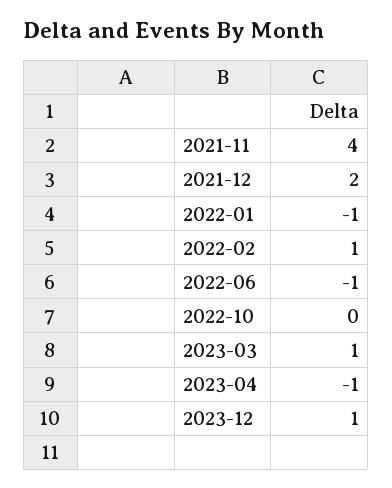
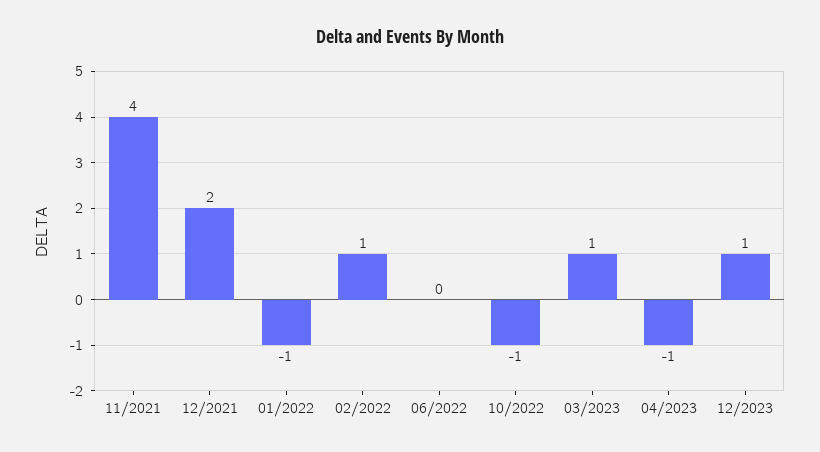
2022-06: -1 -> 0
2022-10: 0 -> -1

